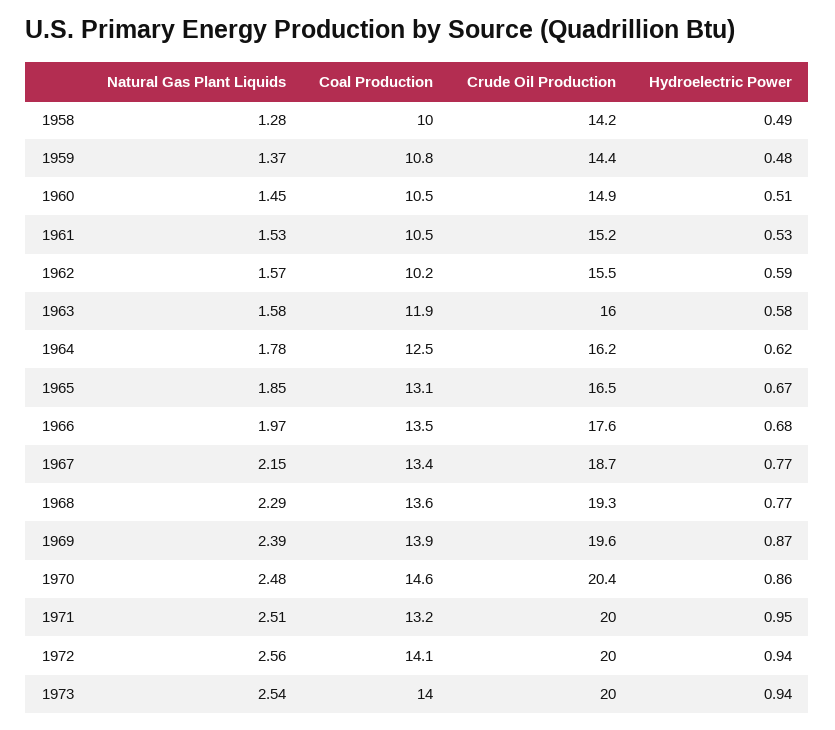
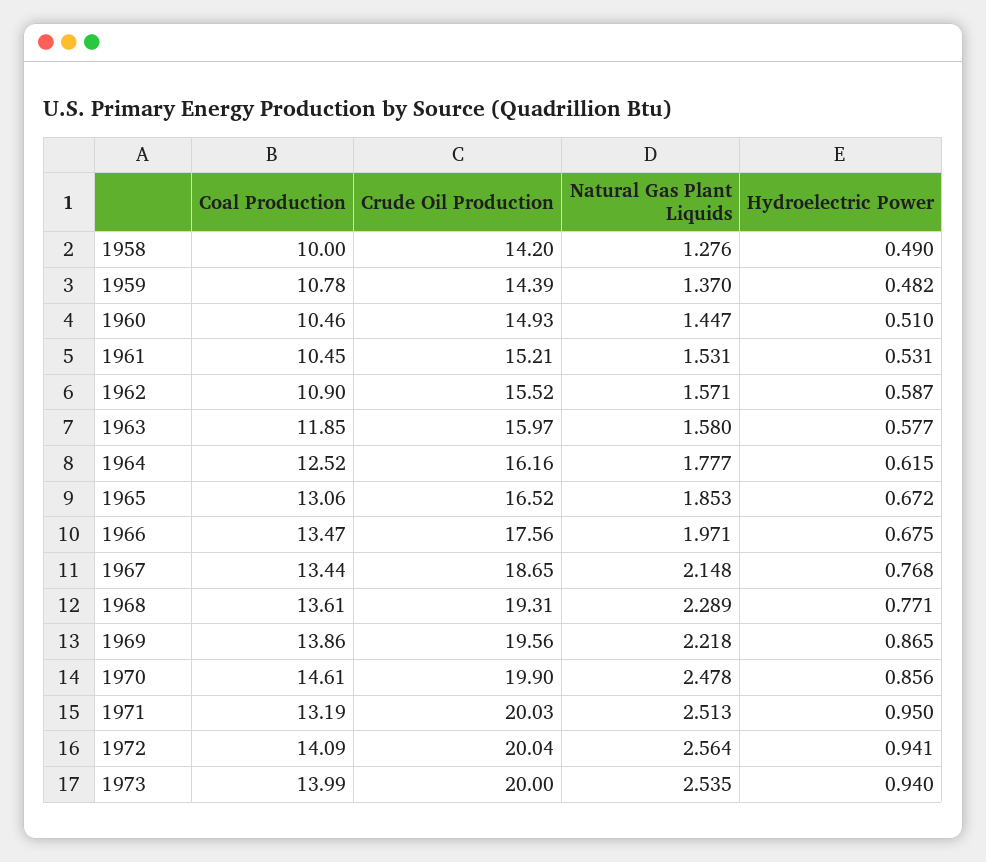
Coal Production, 1962: 10.2 -> 10.9
Natural Gas Plant Liquids, 1969: 2.39 -> 2.218
Crude Oil Production, 1970: 20.4 -> 19.9

